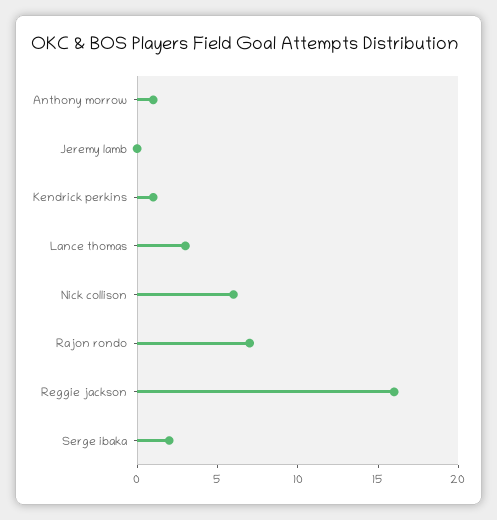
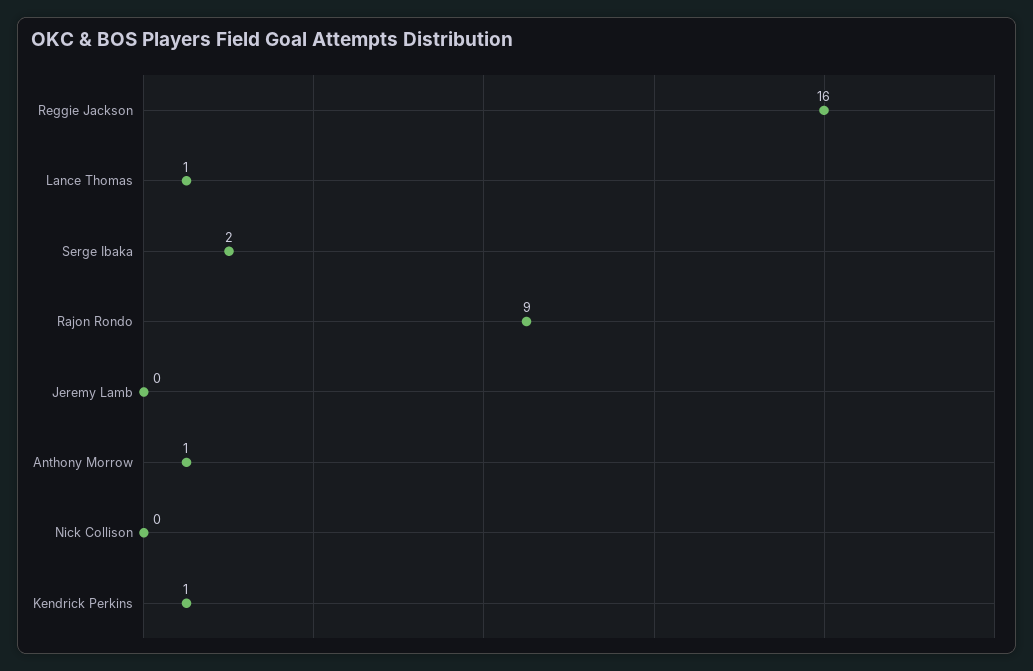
Lance thomas: 3 -> 1
Nick collison: 6 -> 0
Rajon rondo: 7 -> 9

